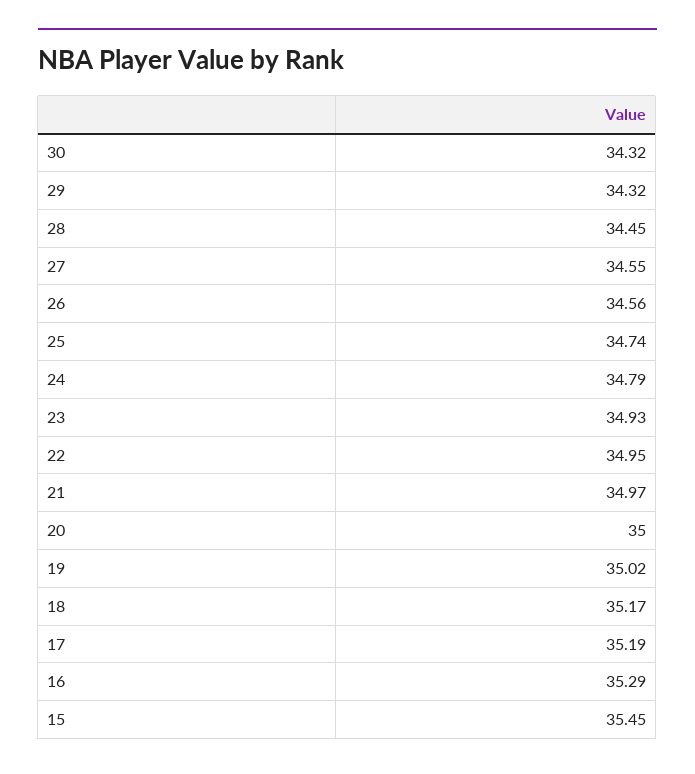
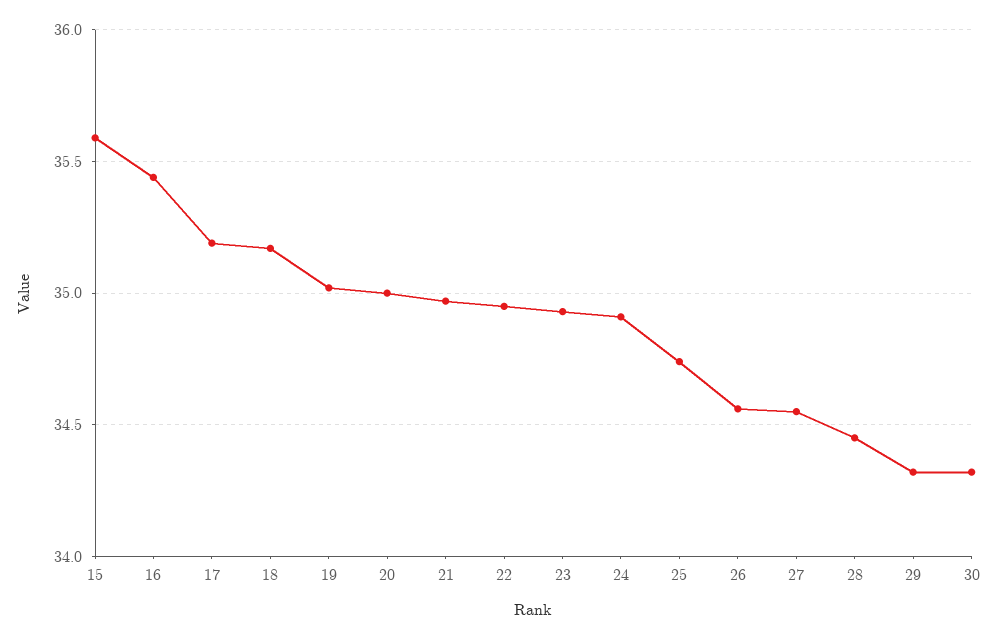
24: 34.79 -> 34.9
16: 35.29 -> 35.45
15: 35.45 -> 35.6

